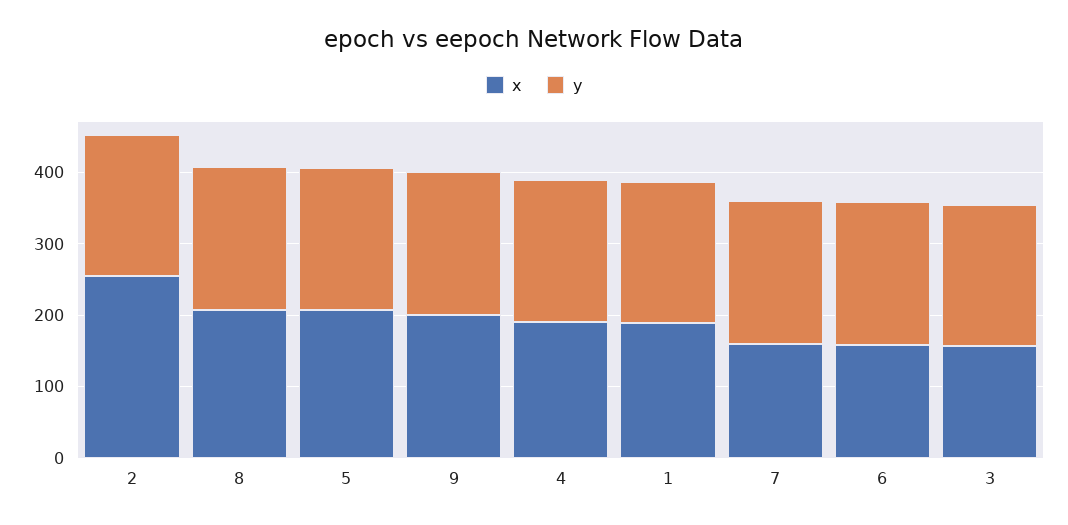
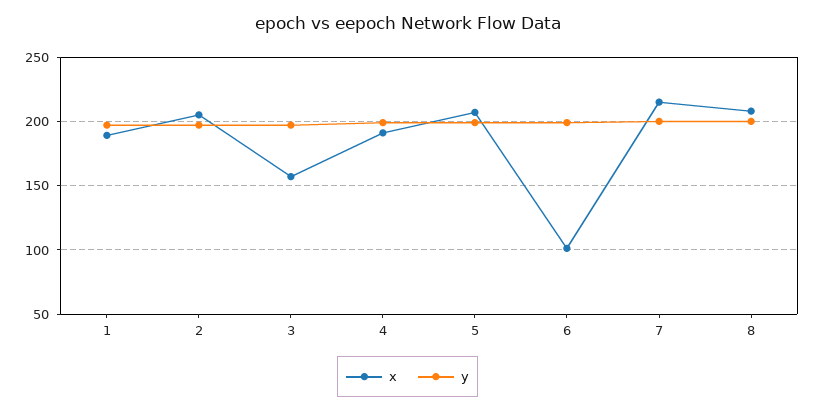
x, 2: 260 -> 205
x, 9: 200 -> none
y, 9: 200 -> none
x, 7: 160 -> 215
x, 6: 160 -> 100

